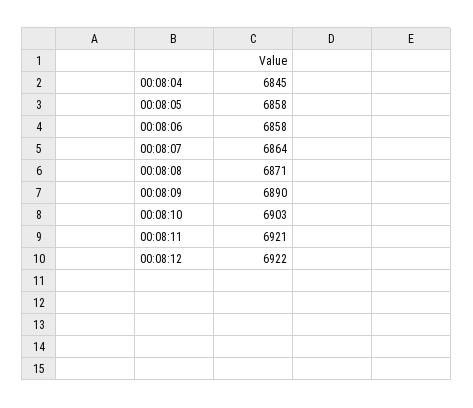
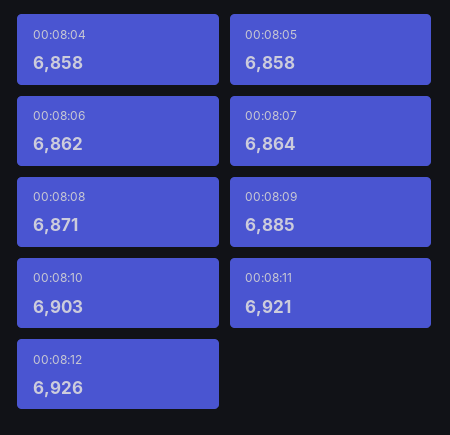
00:08:04: 6845 -> 6858
00:08:06: 6858 -> 6862
00:08:09: 6890 -> 6885
00:08:12: 6922 -> 6926

